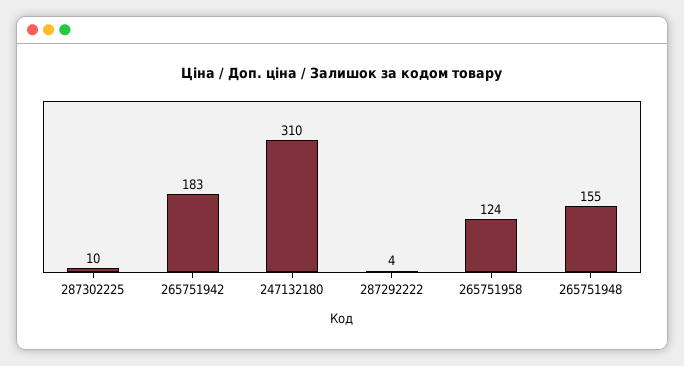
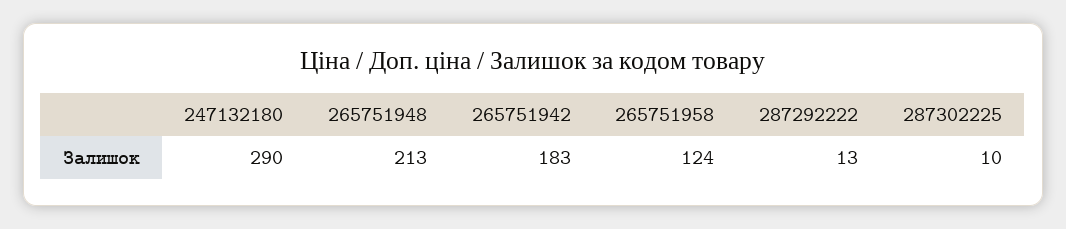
247132180: 310 -> 290
287292222: 4 -> 13
265751948: 155 -> 213

